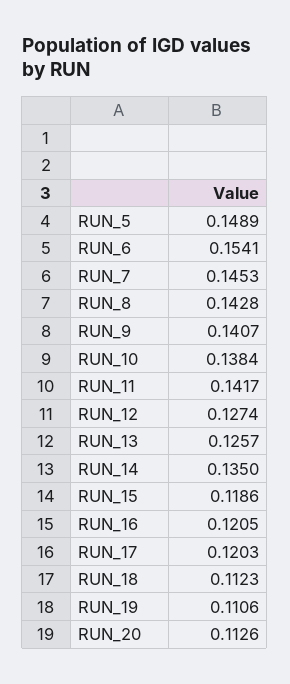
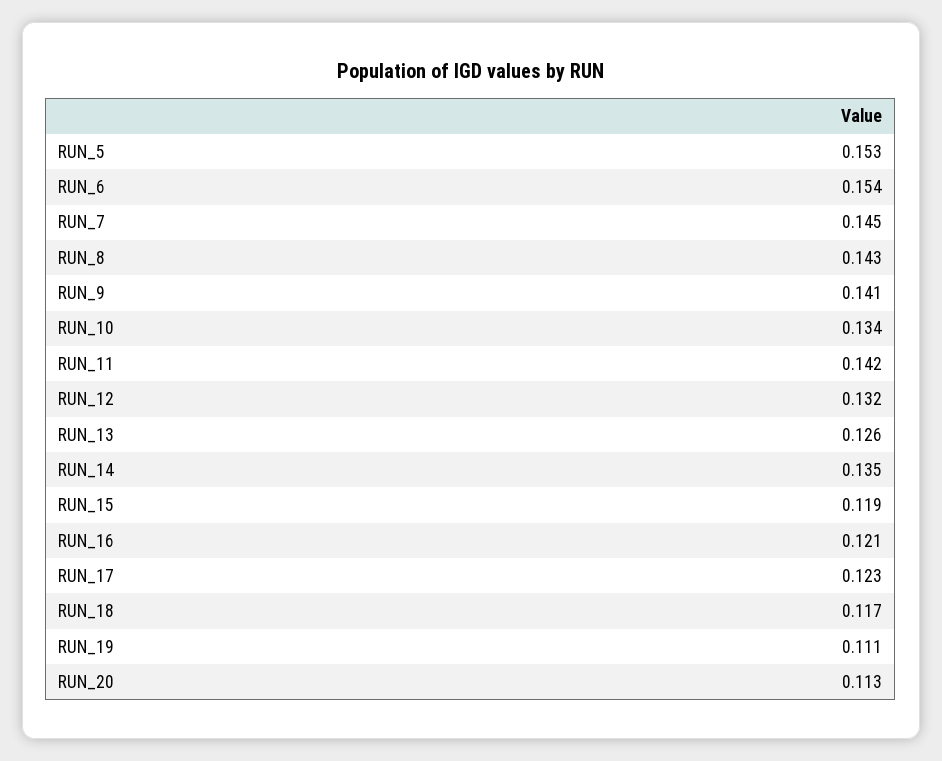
RUN_5: 0.1489 -> 0.153
RUN_10: 0.1384 -> 0.134
RUN_12: 0.1274 -> 0.132
RUN_17: 0.1203 -> 0.123
RUN_18: 0.1123 -> 0.117

